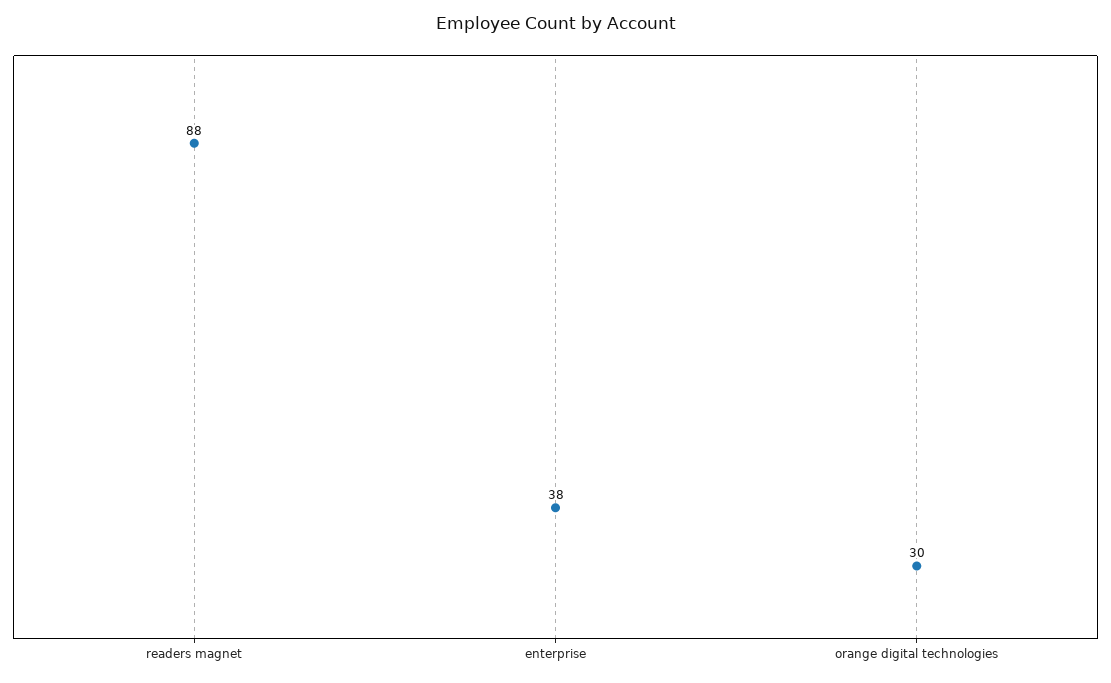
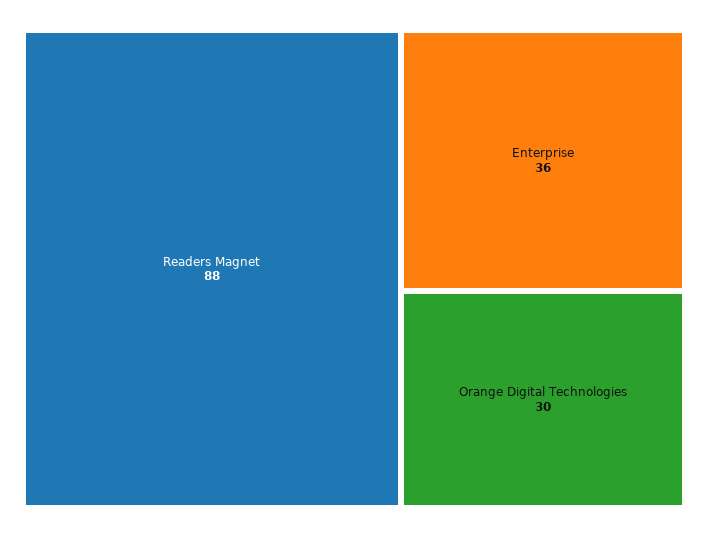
enterprise: 38 -> 36

